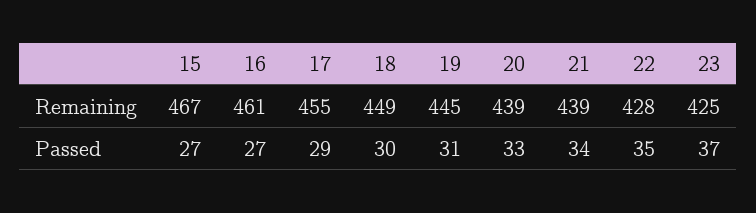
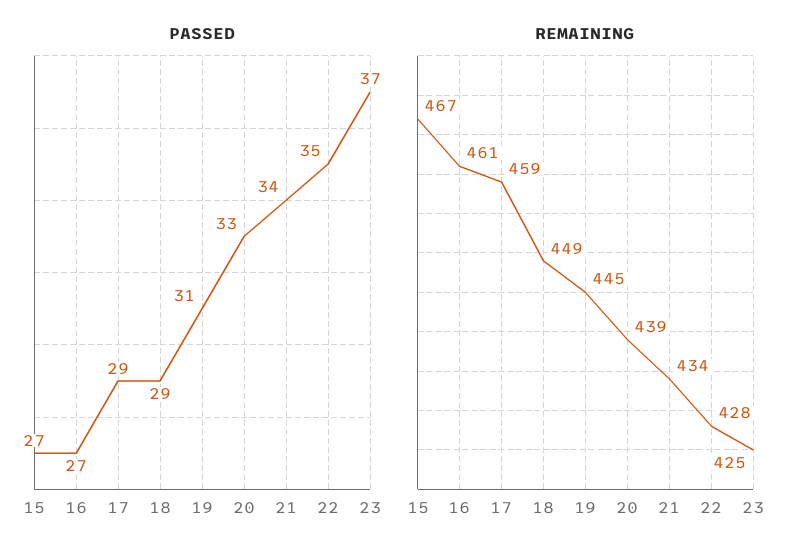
Remaining, 17: 455 -> 459
Remaining, 21: 439 -> 434
Passed, 18: 30 -> 29

